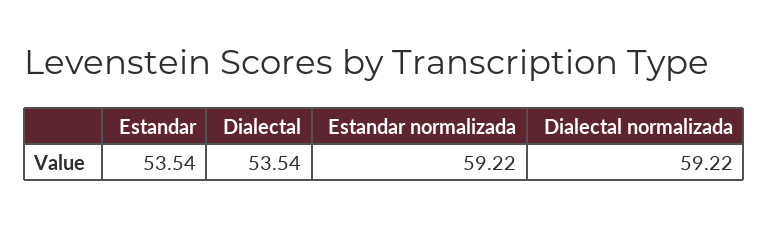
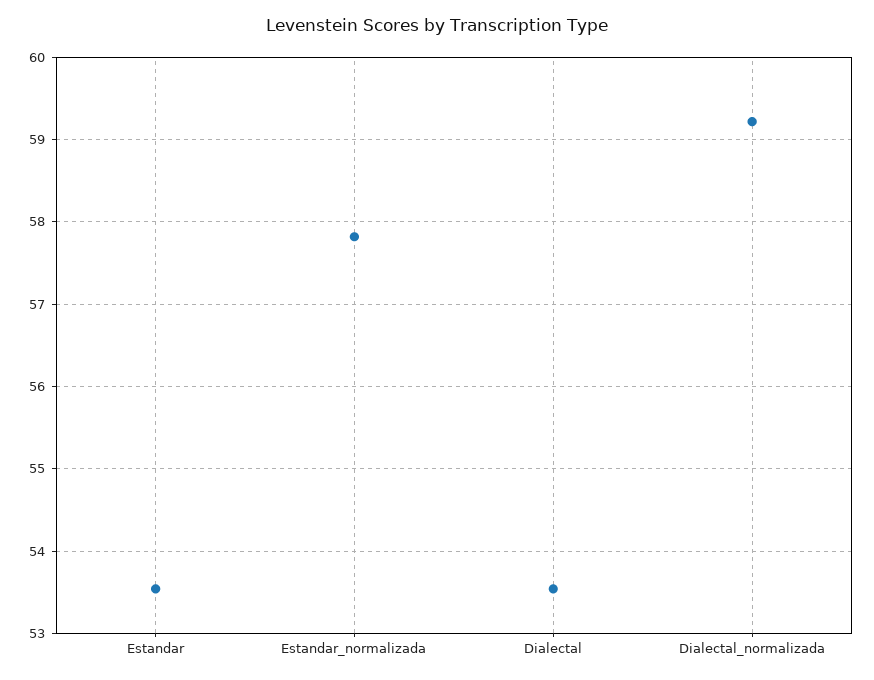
Estandar normalizada: 59.22 -> 57.8

